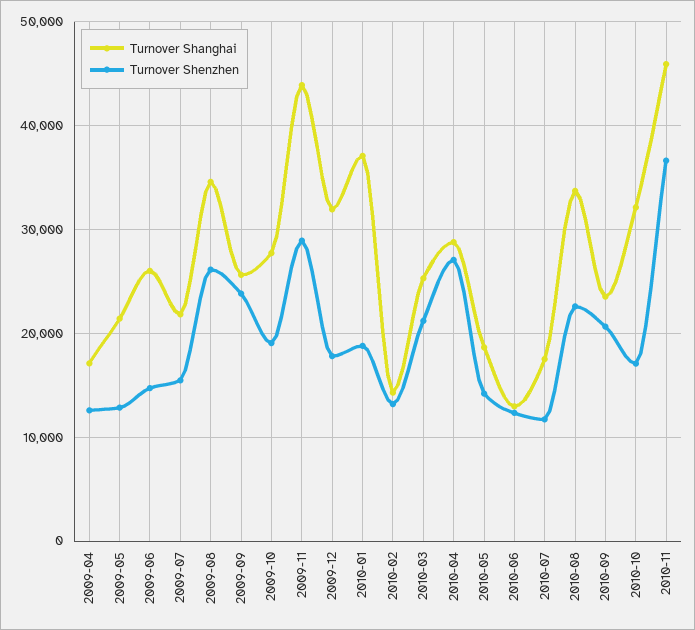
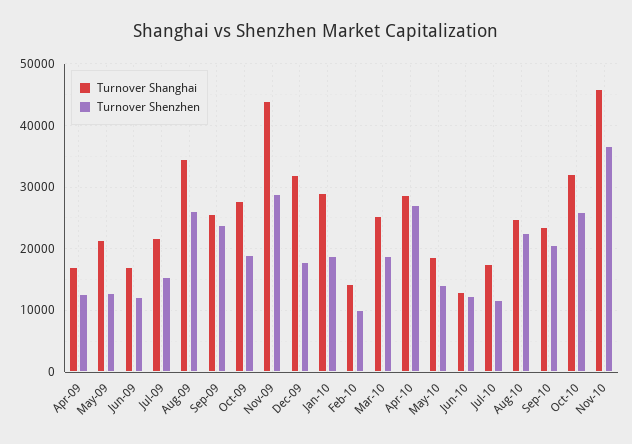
Turnover Shanghai, 2009-06: 26000 -> 17000
Turnover Shenzhen, 2009-06: 15000 -> 12000
Turnover Shanghai, 2010-01: 37000 -> 29000
Turnover Shenzhen, 2010-02: 13000 -> 10000
Turnover Shenzhen, 2010-03: 21000 -> 19000
Turnover Shanghai, 2010-08: 34000 -> 25000
Turnover Shenzhen, 2010-10: 17000 -> 26000

